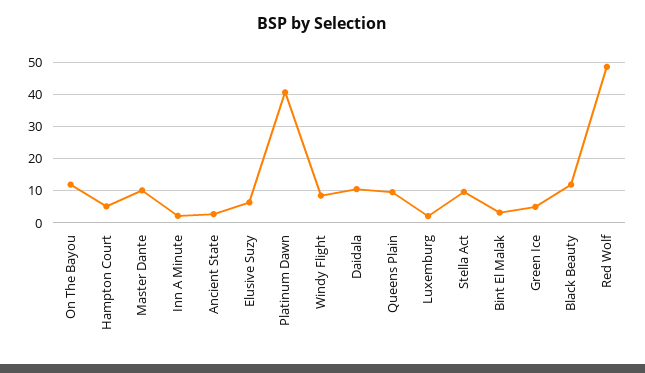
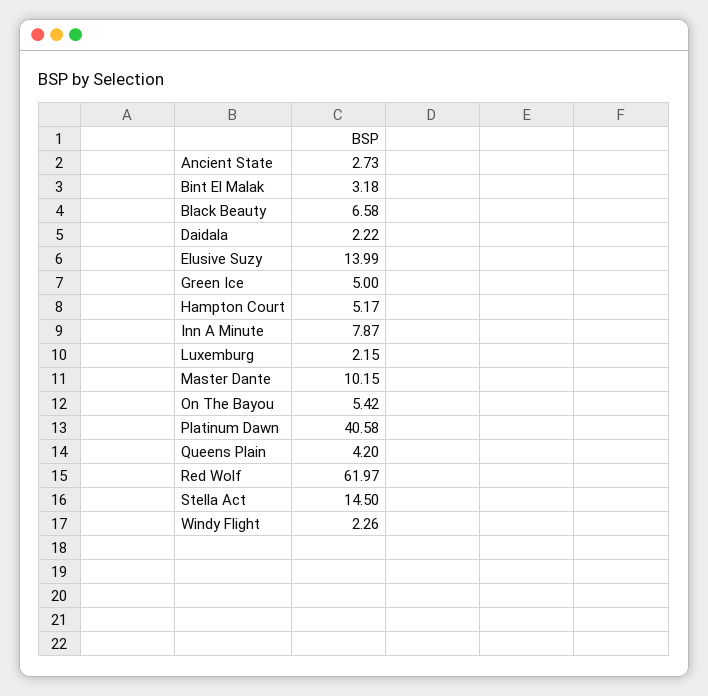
On The Bayou: 12 -> 5.42
Inn A Minute: 2 -> 7.87
Elusive Suzy: 6 -> 13.99
Windy Flight: 8 -> 2.26
Daidala: 10 -> 2.22
Queens Plain: 10 -> 4.2
Stella Act: 10 -> 14.5
Black Beauty: 12 -> 6.58
Red Wolf: 48 -> 61.97

